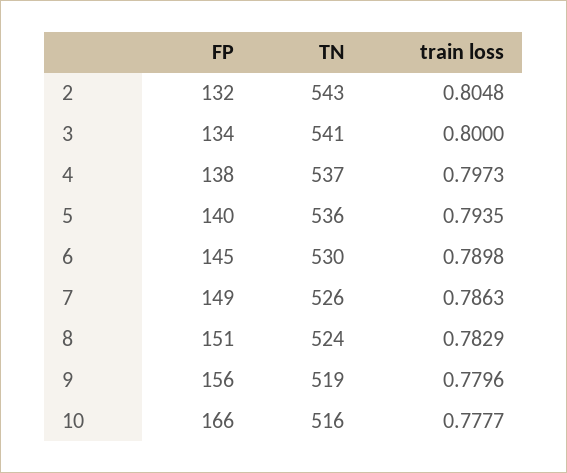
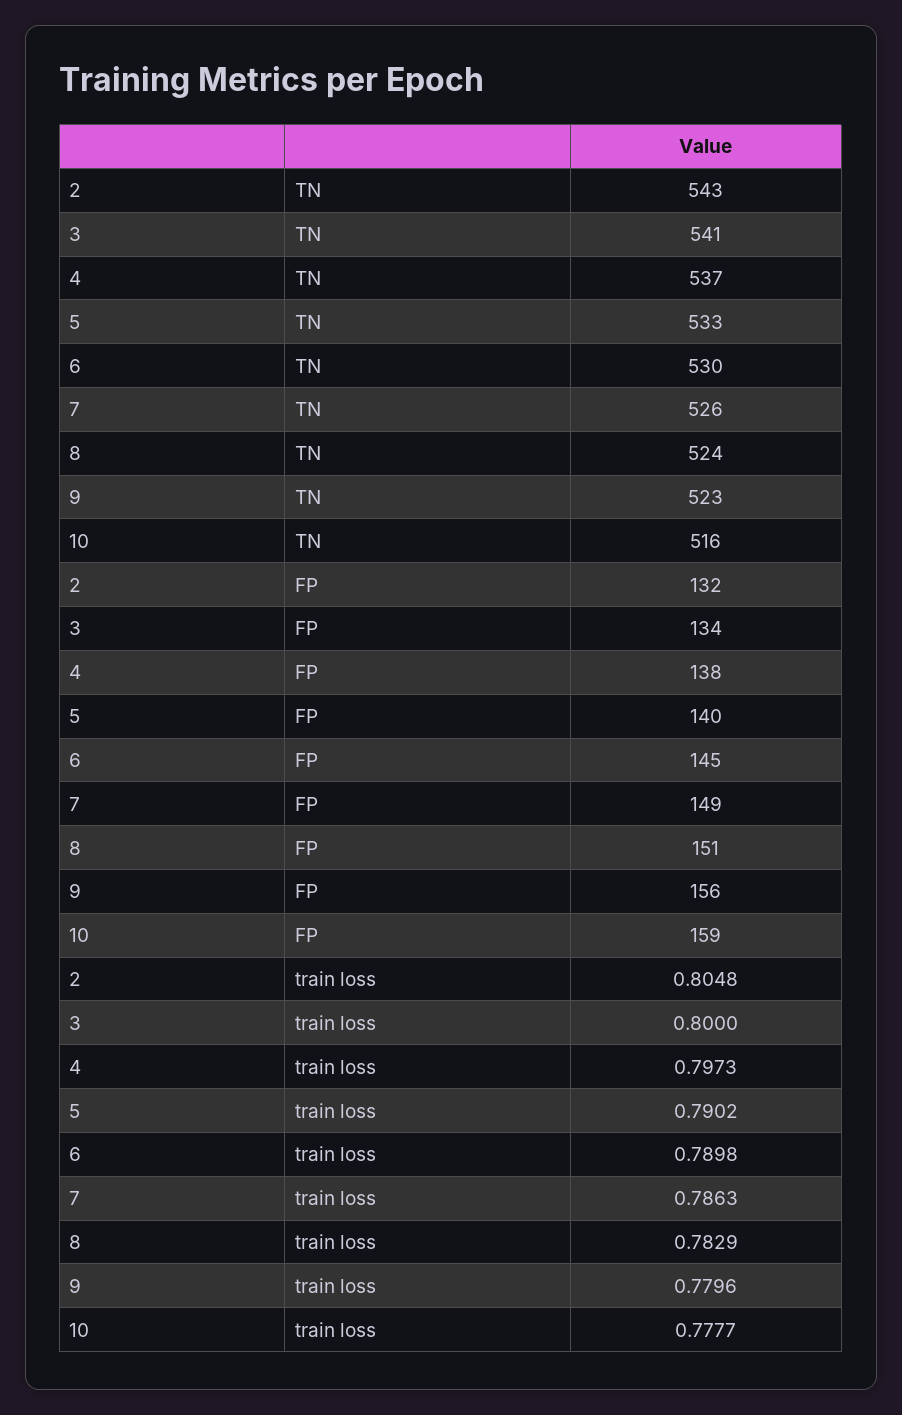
TN, 5: 536 -> 533
train loss, 5: 0.7935 -> 0.7902
TN, 9: 519 -> 523
FP, 10: 166 -> 159

